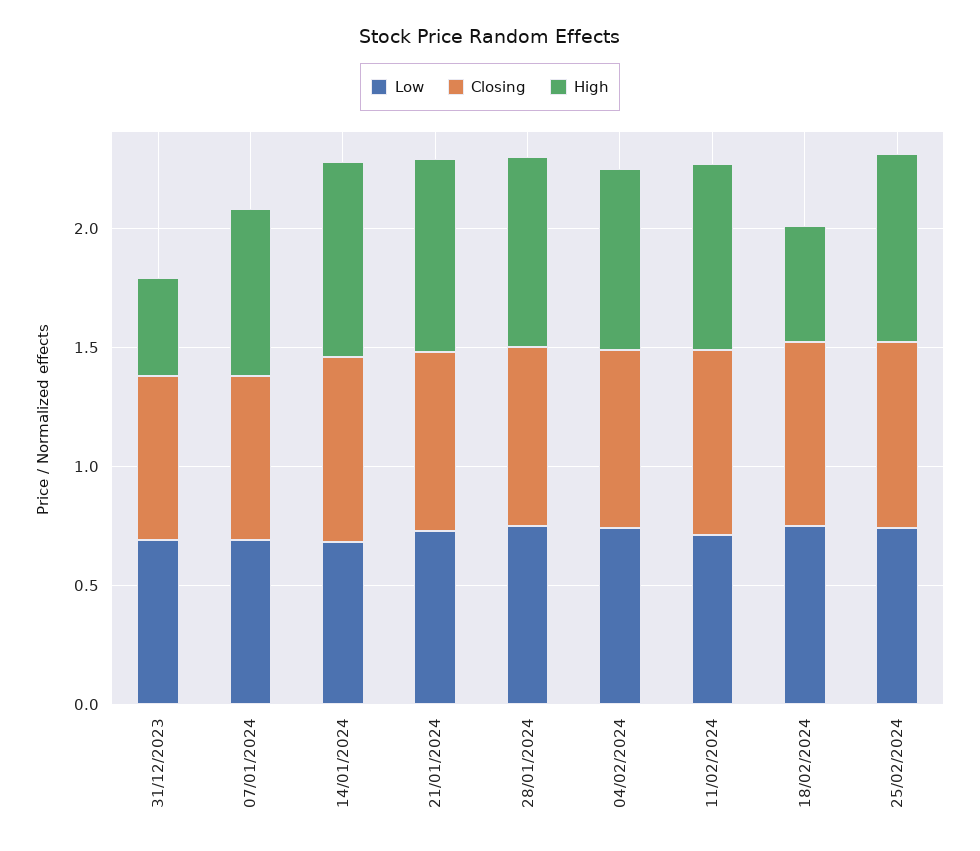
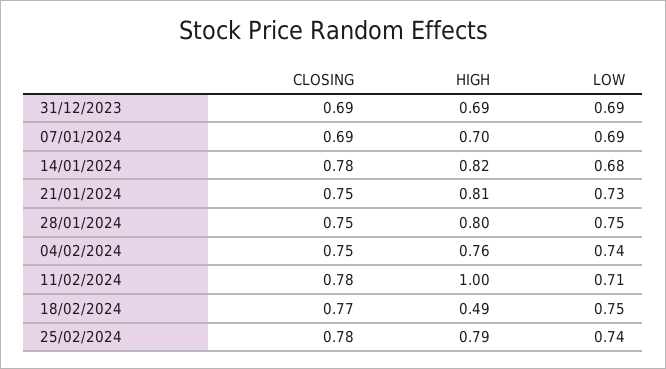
High, 31/12/2023: 0.4 -> 0.69
High, 11/02/2024: 0.8 -> 1

